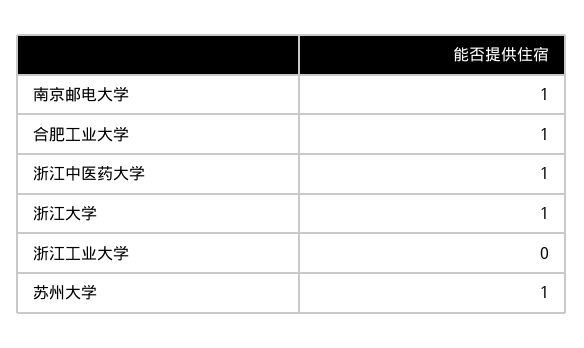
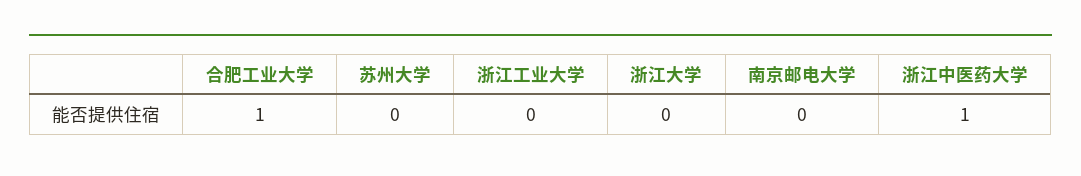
南京邮电大学: 1 -> 0
浙江大学: 1 -> 0
苏州大学: 1 -> 0

